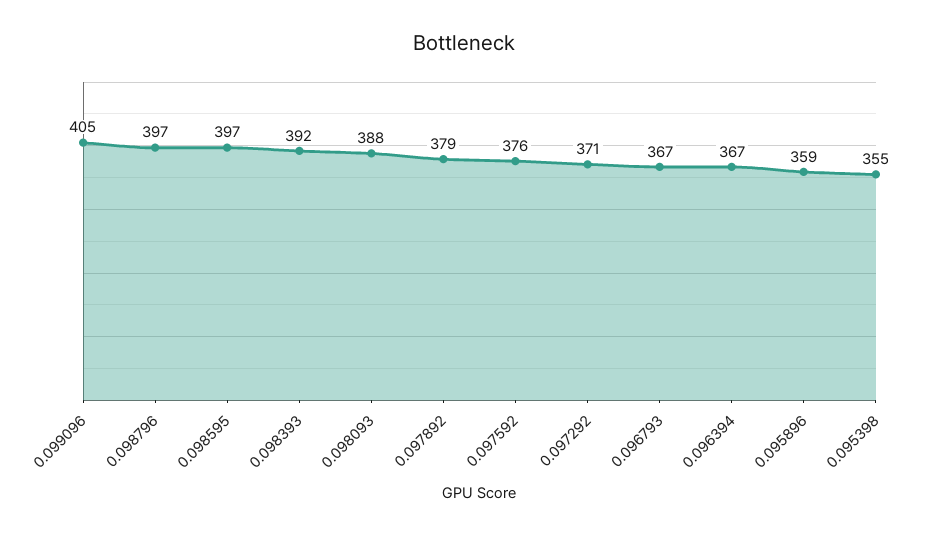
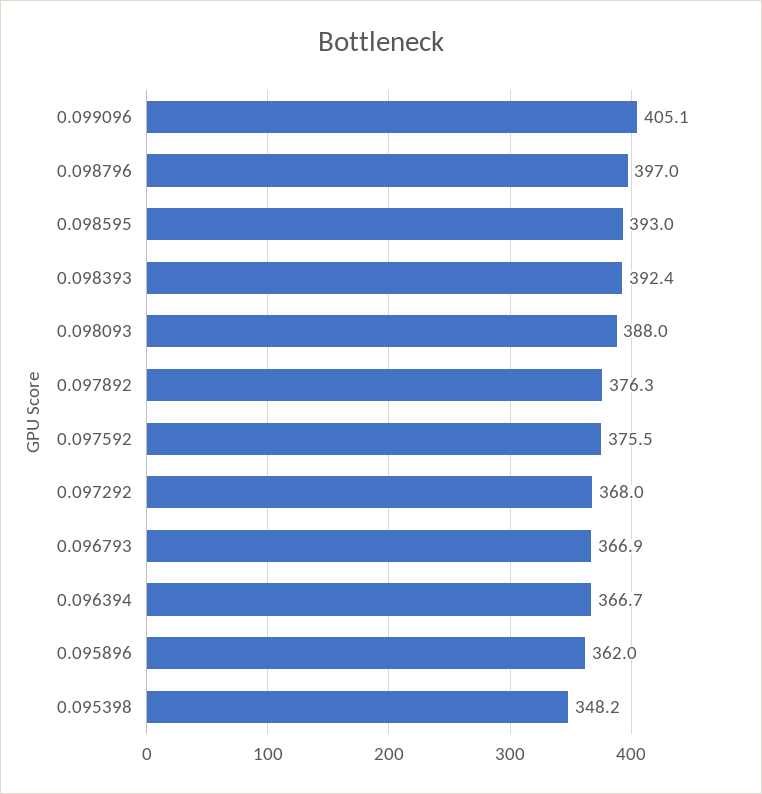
0.098595: 397 -> 393
0.097892: 379 -> 376.3
0.097292: 371 -> 368
0.095896: 359 -> 362
0.095398: 355 -> 348.2

